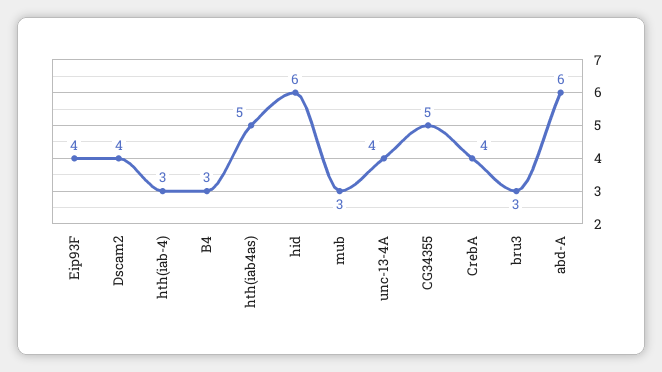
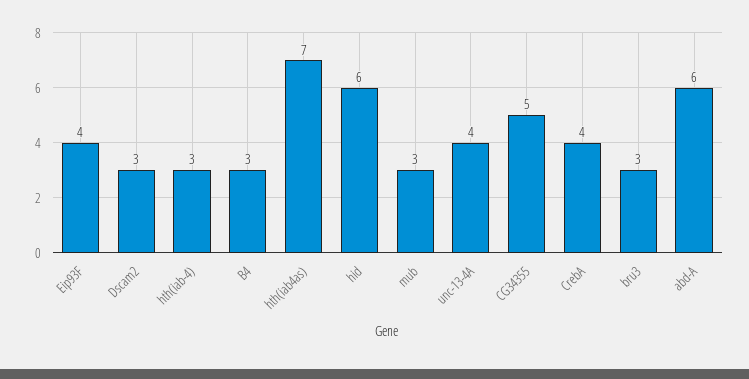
Dscam2: 4 -> 3
hth(iab4as): 5 -> 7

